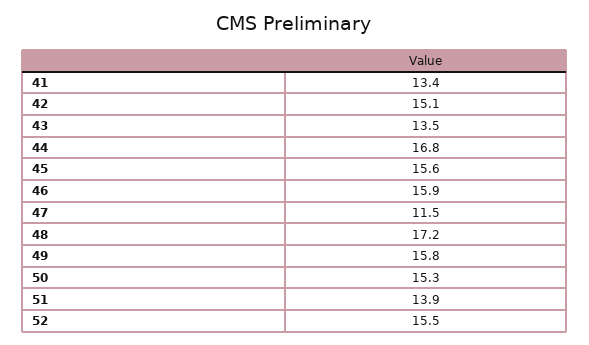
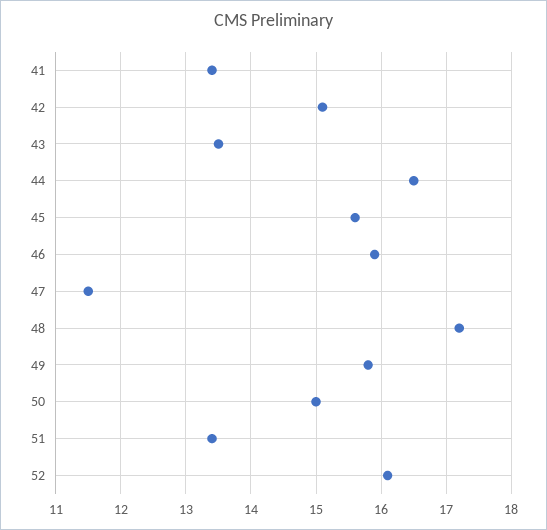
44: 16.8 -> 16.5
50: 15.3 -> 15
51: 13.9 -> 13.4
52: 15.5 -> 16.1

